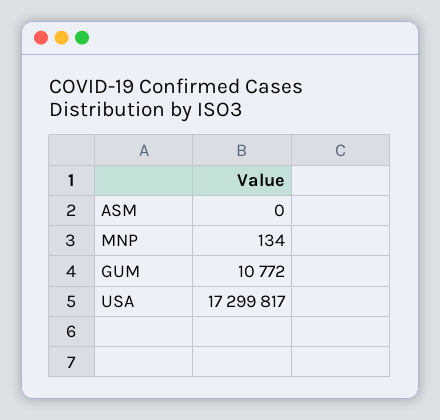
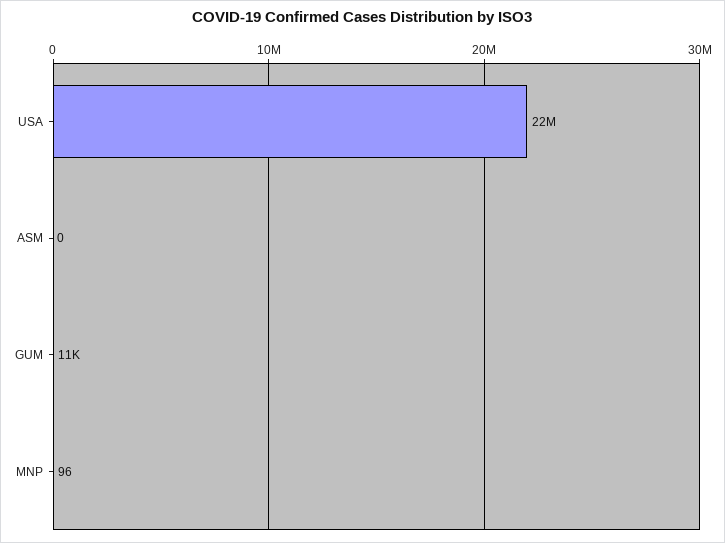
MNP: 134 -> 96
USA: 17299817 -> 22000000

